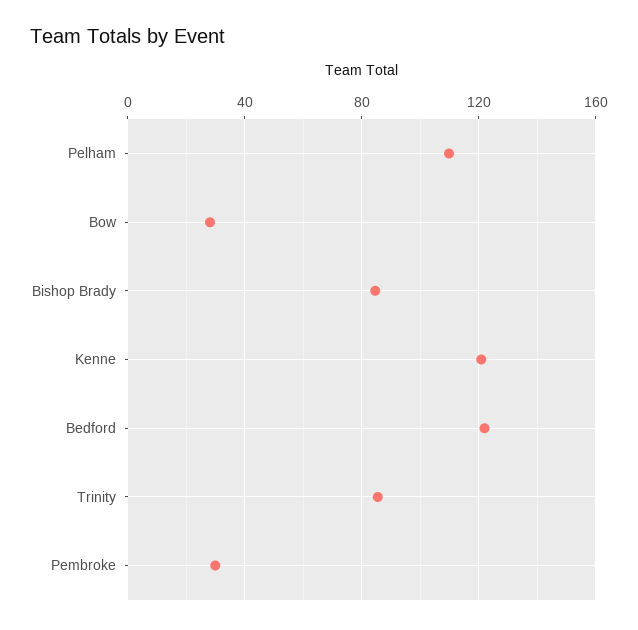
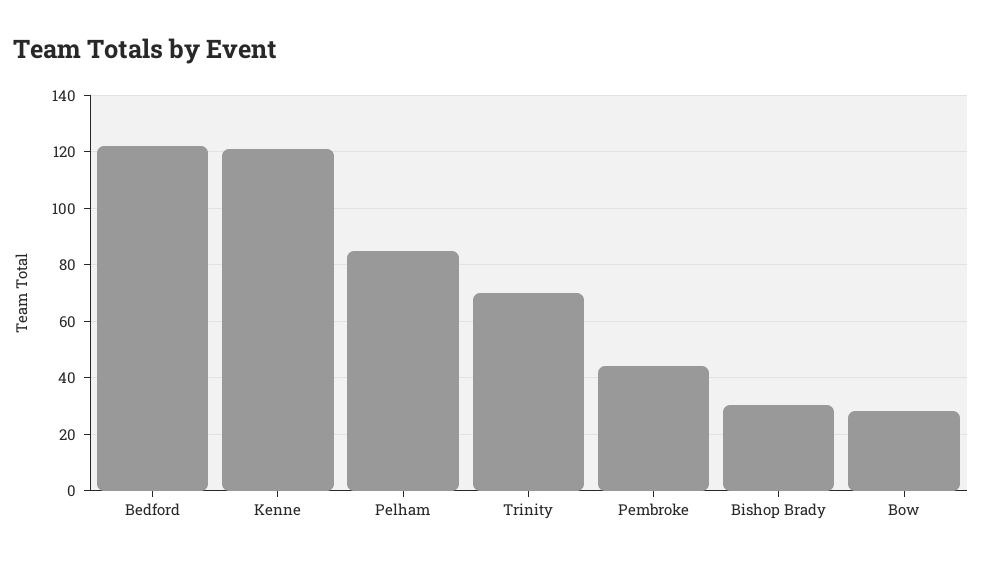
Pelham: 110 -> 85
Bishop Brady: 85 -> 30
Trinity: 85 -> 70
Pembroke: 30 -> 45

